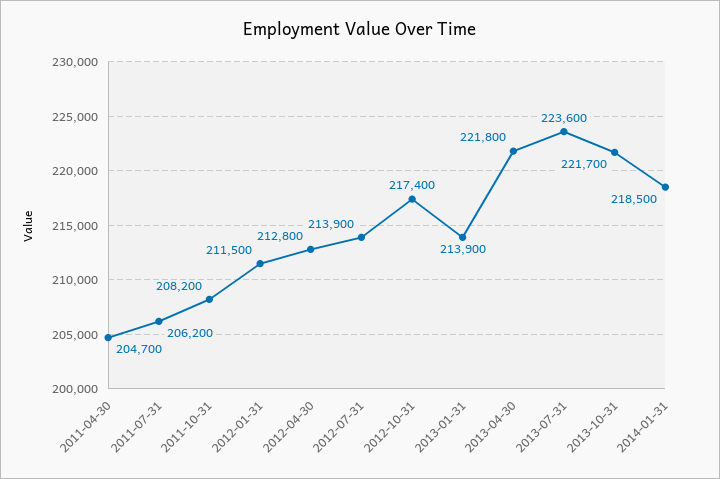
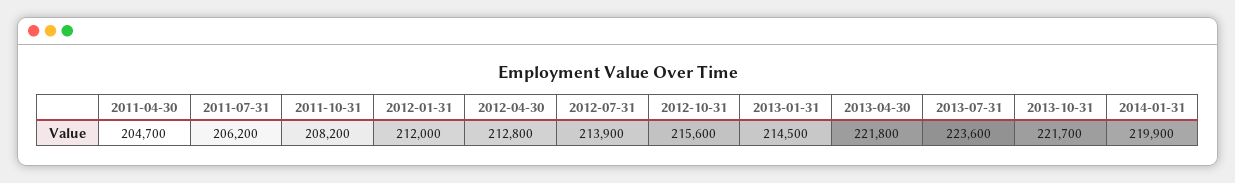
2012-01-31: 211500 -> 212000
2012-10-31: 217400 -> 215600
2013-01-31: 213900 -> 214500
2014-01-31: 218500 -> 219900

